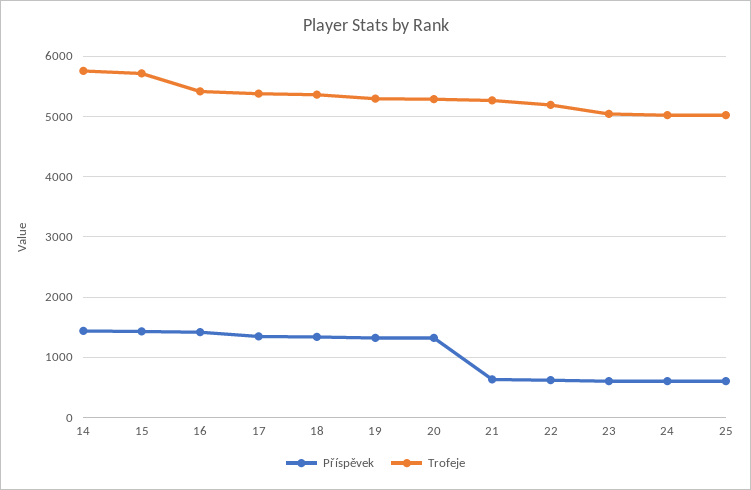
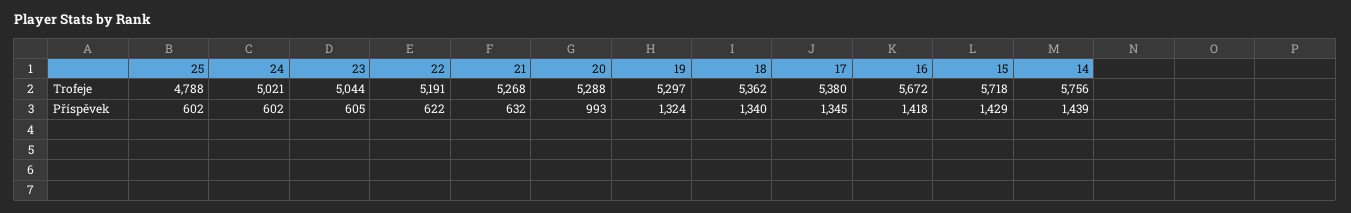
Trofeje, 16: 5400 -> 5672
Příspěvek, 20: 1300 -> 993
Trofeje, 25: 5000 -> 4788

